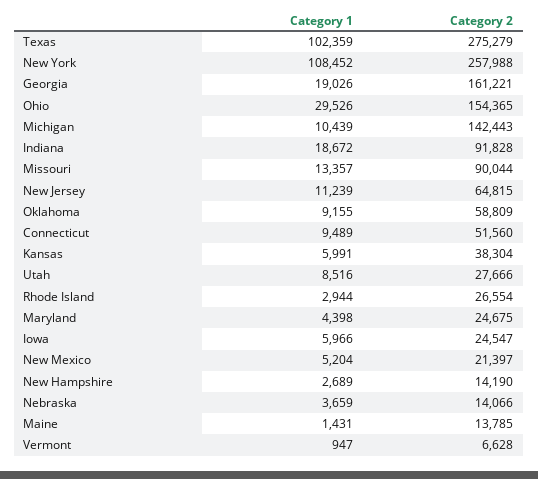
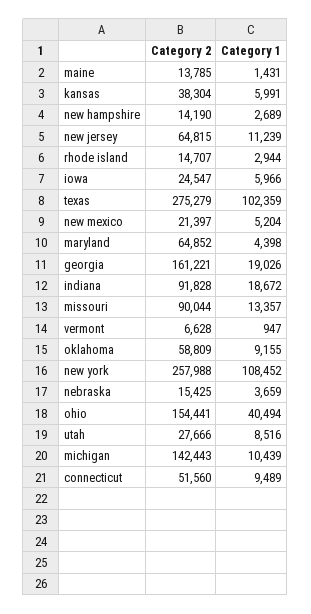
Category 1, Ohio: 29526 -> 40494
Category 2, Ohio: 154365 -> 154441
Category 2, Rhode Island: 26554 -> 14707
Category 2, Maryland: 24675 -> 64852
Category 2, Nebraska: 14066 -> 15425

